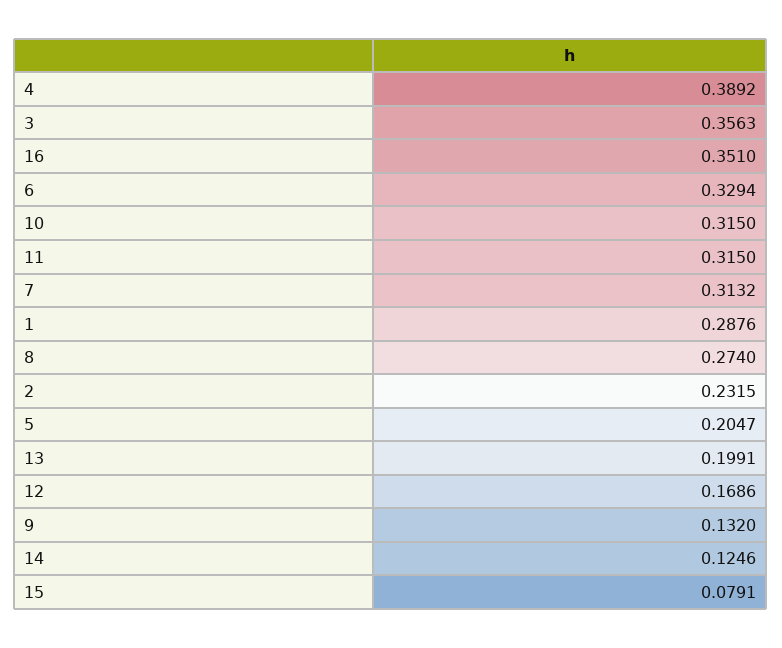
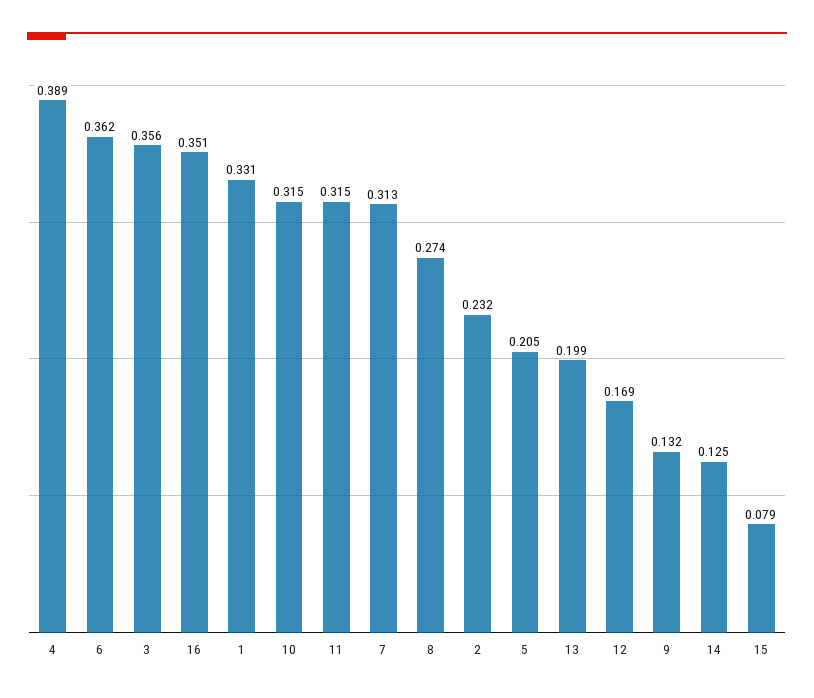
6: 0.3294 -> 0.362
1: 0.2876 -> 0.331

